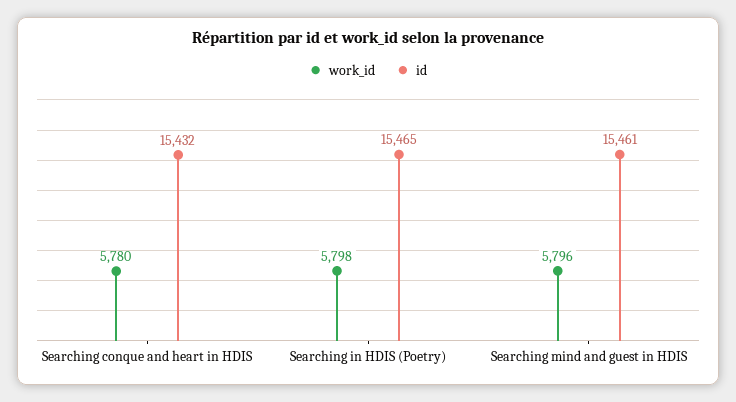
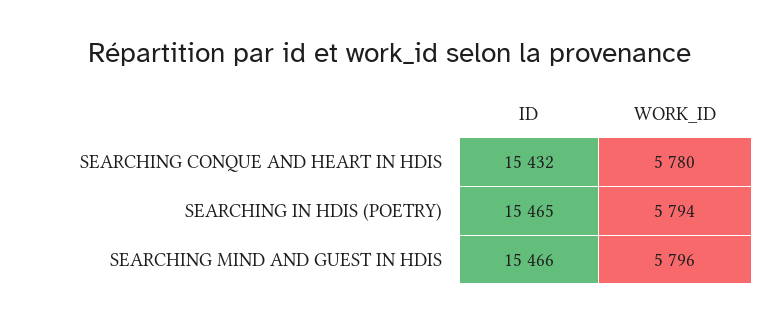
work_id, Searching in HDIS (Poetry): 5798 -> 5794
id, Searching mind and guest in HDIS: 15461 -> 15466

